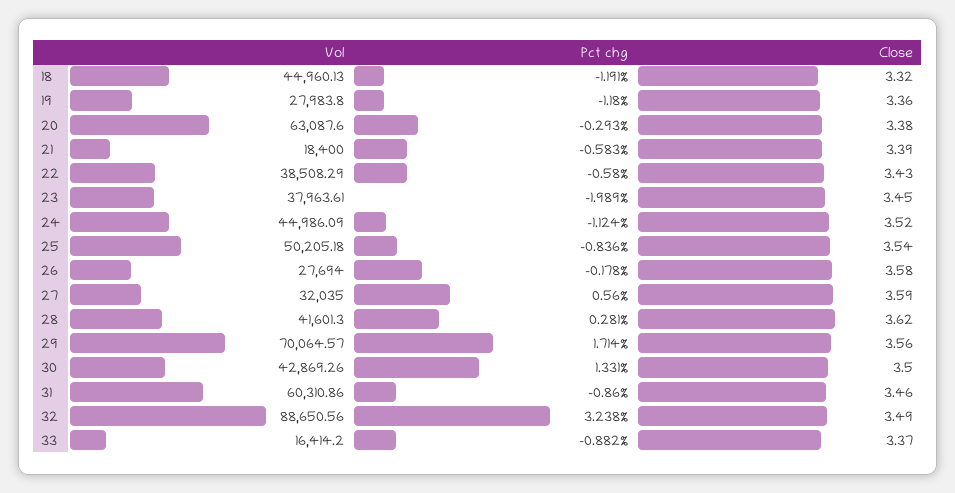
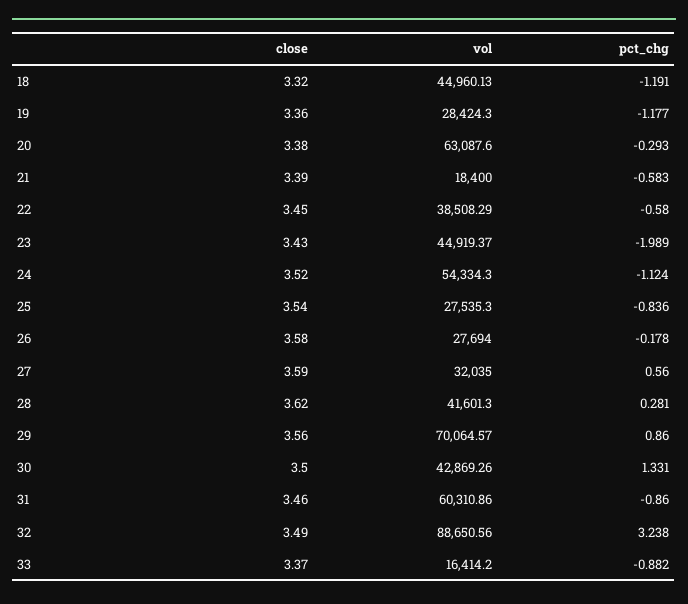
Vol, 19: 27983.8 -> 28424.3
Pct chg, 19: -1.18 -> -1.177
Close, 22: 3.43 -> 3.45
Vol, 23: 37963.61 -> 44919.37
Close, 23: 3.45 -> 3.43
Vol, 24: 44986.09 -> 54334.3
Vol, 25: 50205.18 -> 27535.3
Pct chg, 29: 1.714 -> 0.86

